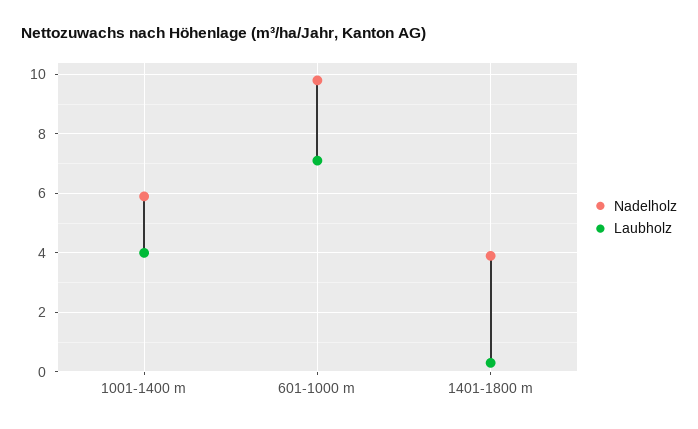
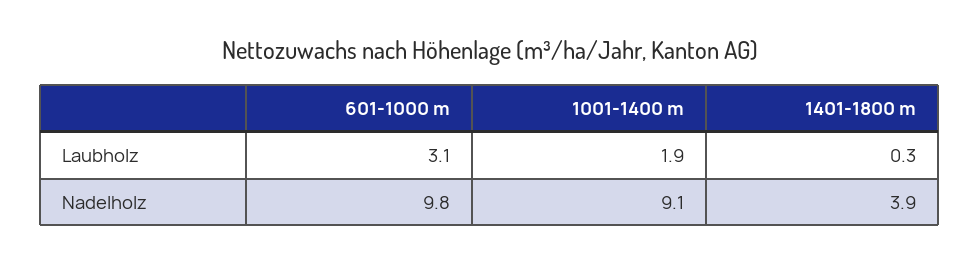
Nadelholz, 1001-1400 m: 6 -> 9.1
Laubholz, 1001-1400 m: 4 -> 1.9
Laubholz, 601-1000 m: 7 -> 3.1

